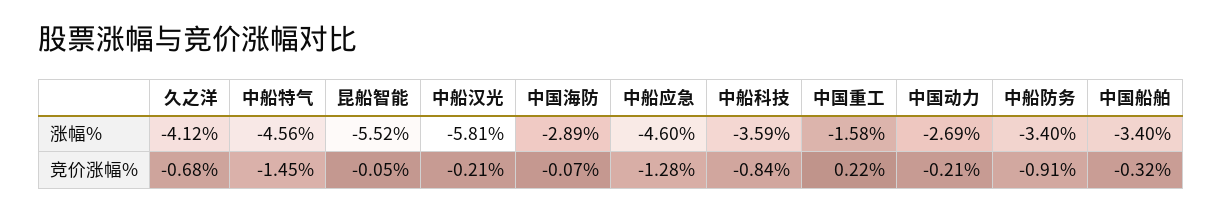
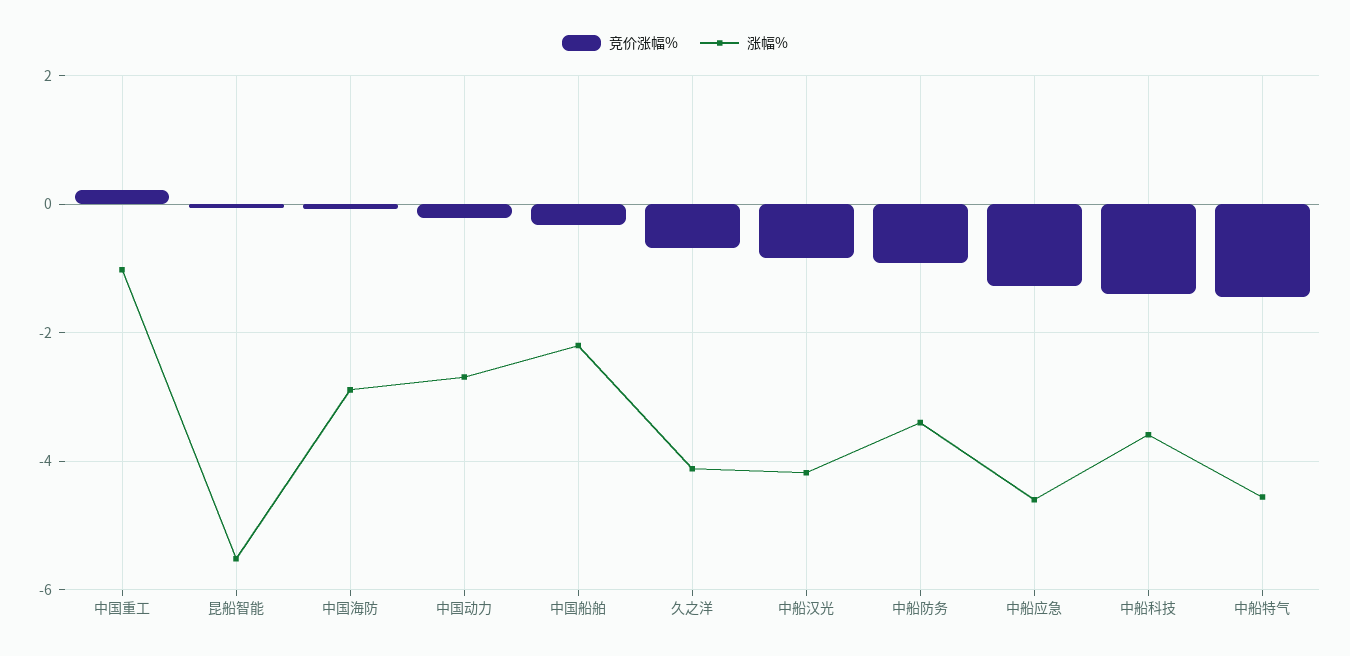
涨幅%, 中船汉光: -5.81 -> -4.2
涨幅%, 中国重工: -1.58 -> -1
涨幅%, 中国船舶: -3.4 -> -2.2
竞价涨幅%, 中船汉光: -0.21 -> -0.8
竞价涨幅%, 中船科技: -0.84 -> -1.4

